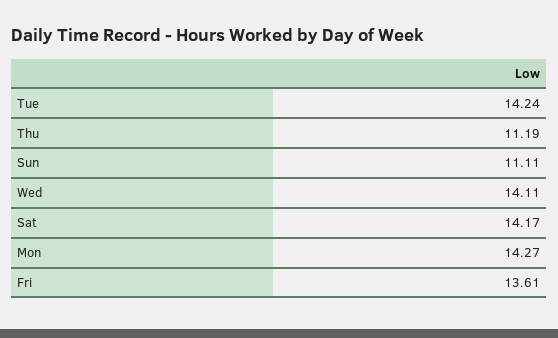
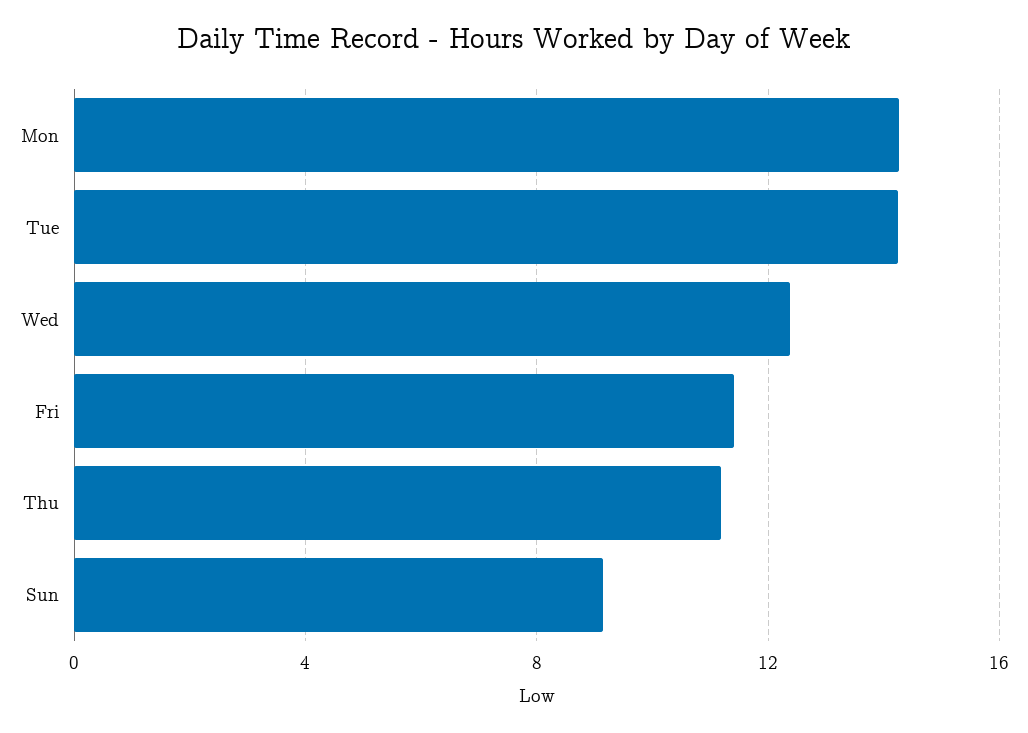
Sun: 11.11 -> 9
Wed: 14.11 -> 12.5
Sat: 14.17 -> none
Fri: 13.61 -> 11.5

